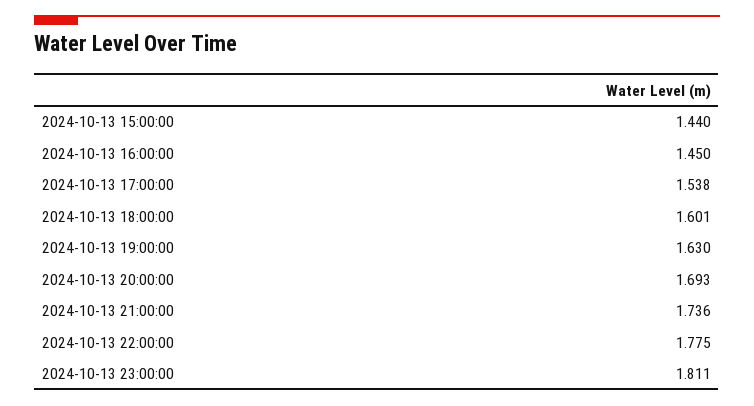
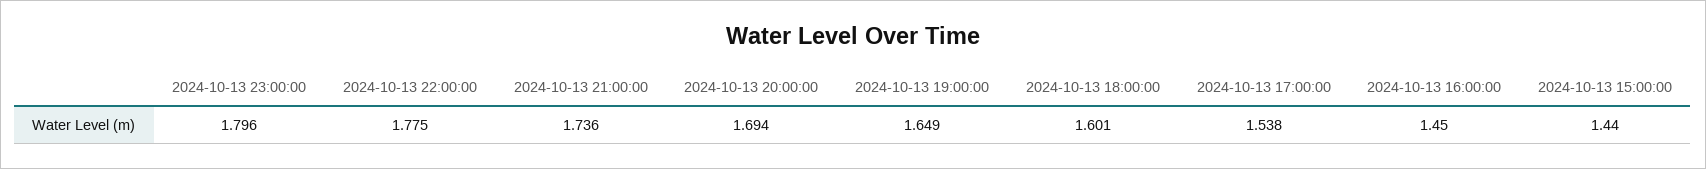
2024-10-13 19:00:00: 1.63 -> 1.649
2024-10-13 20:00:00: 1.693 -> 1.694
2024-10-13 23:00:00: 1.811 -> 1.796

